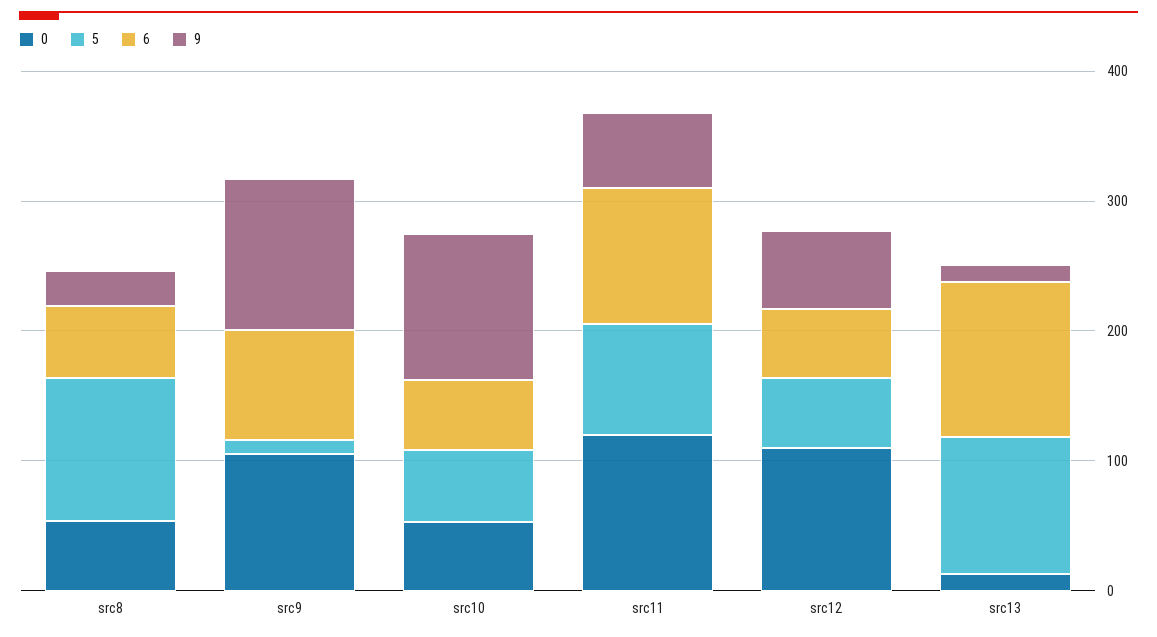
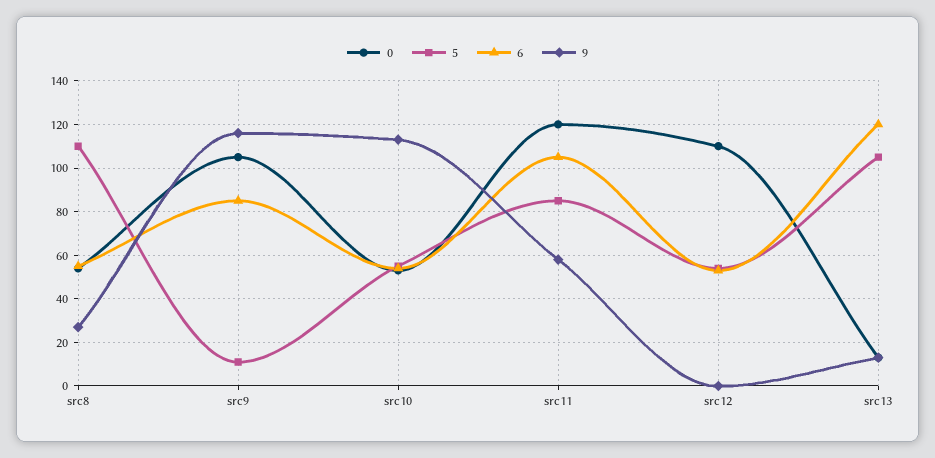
9, src12: 60 -> 0

